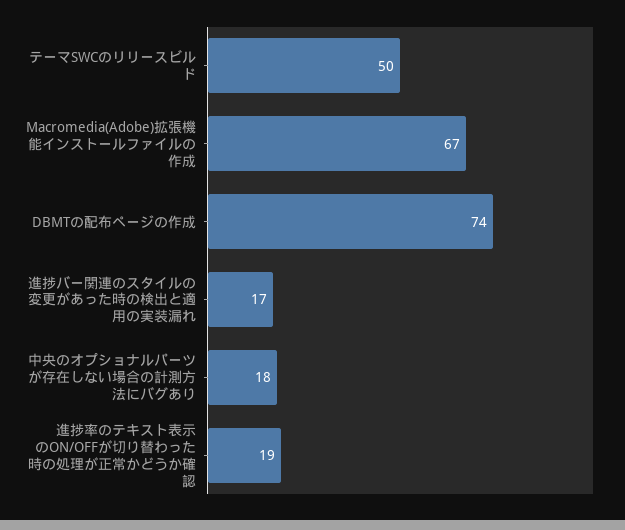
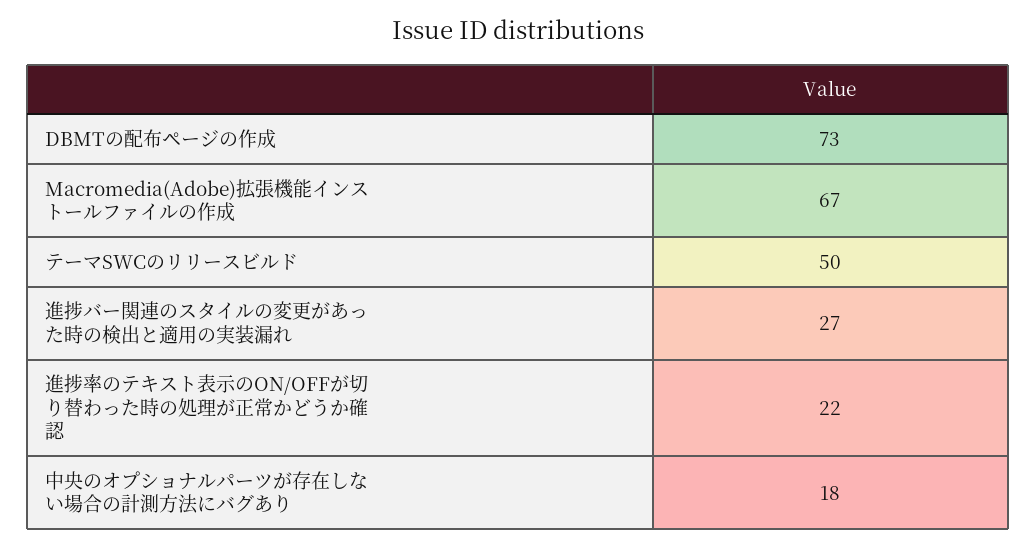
DBMTの配布ページの作成: 74 -> 73
進捗バー関連のスタイルの変更があった時の検出と適用の実装漏れ: 17 -> 27
進捗率のテキスト表示のON/OFFが切り替わった時の処理が正常かどうか確認: 19 -> 22

